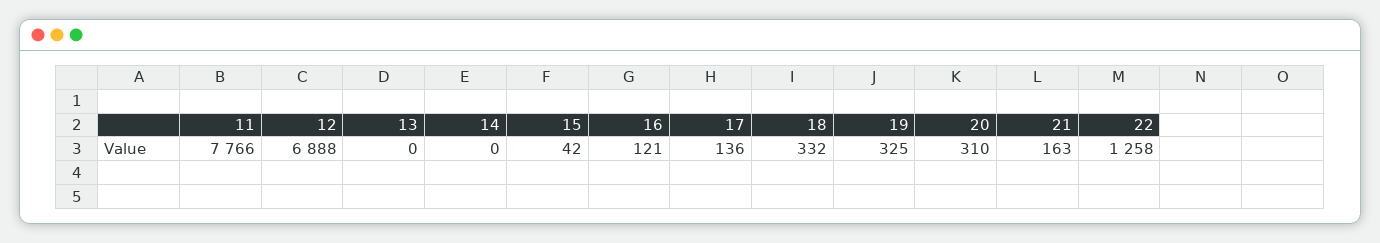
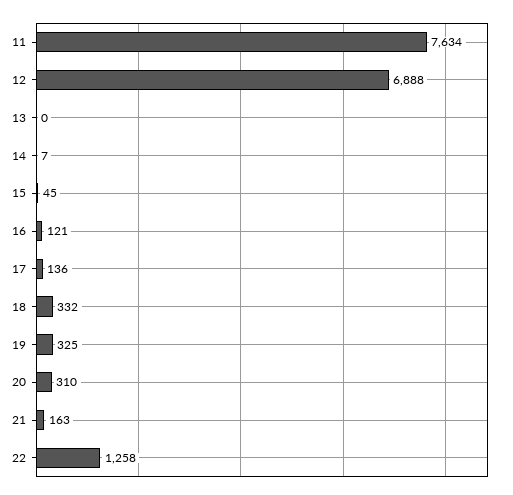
11: 7766 -> 7634
14: 0 -> 7
15: 42 -> 45

